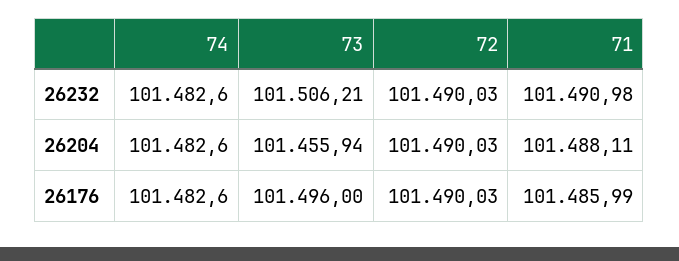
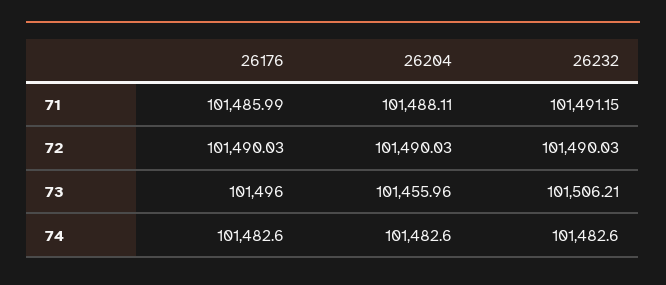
71, 26232: 101490.98 -> 101491.15
73, 26204: 101455.94 -> 101455.96

